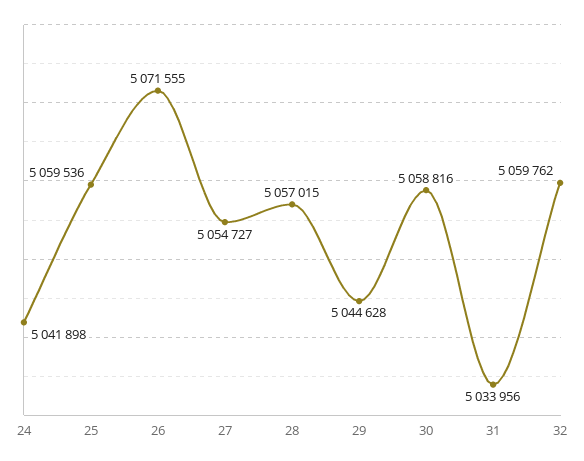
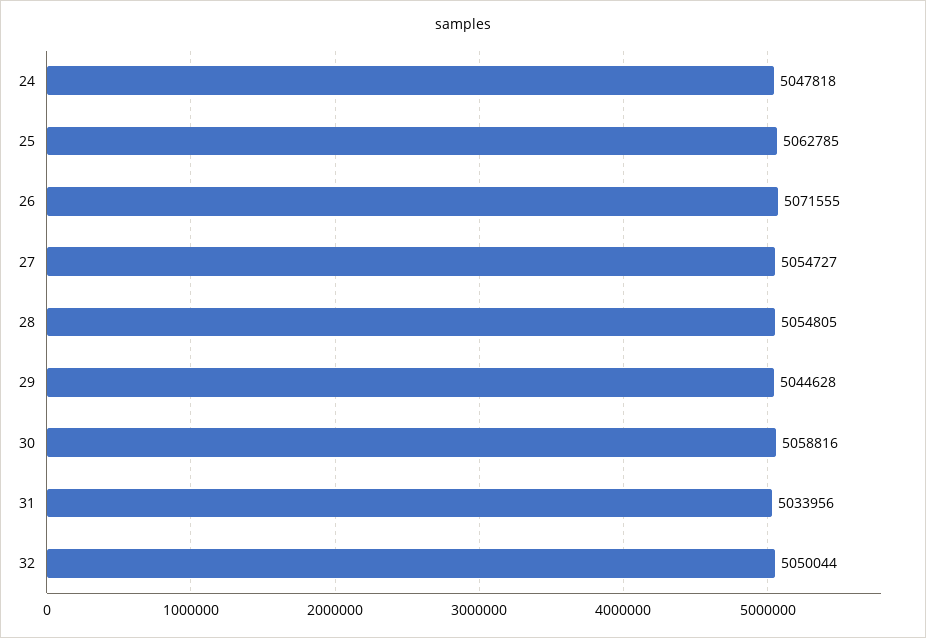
24: 5041898 -> 5047818
25: 5059536 -> 5062785
28: 5057015 -> 5054805
32: 5059762 -> 5050044

